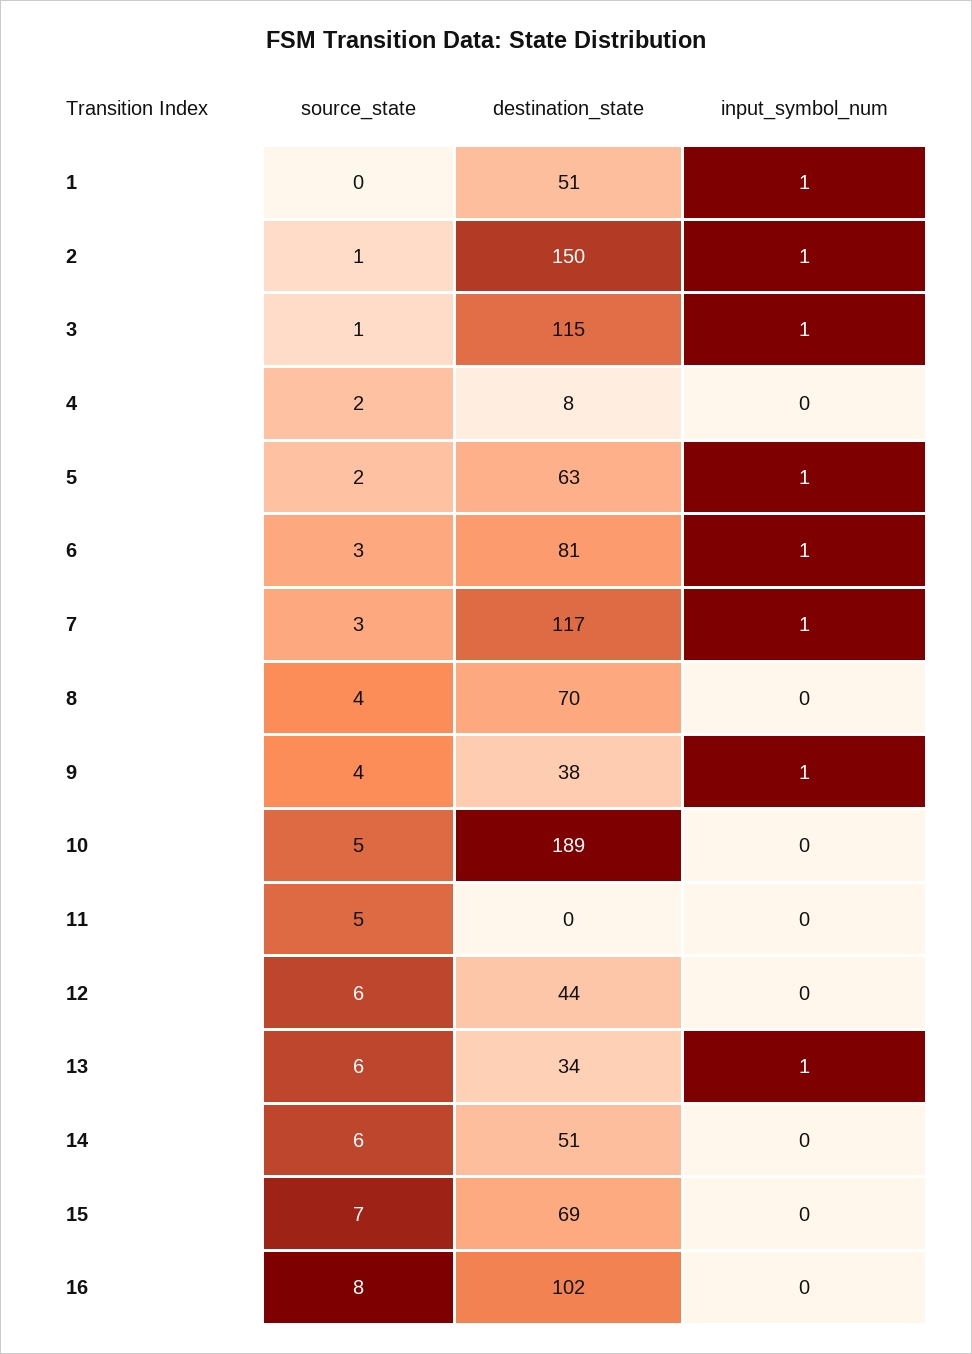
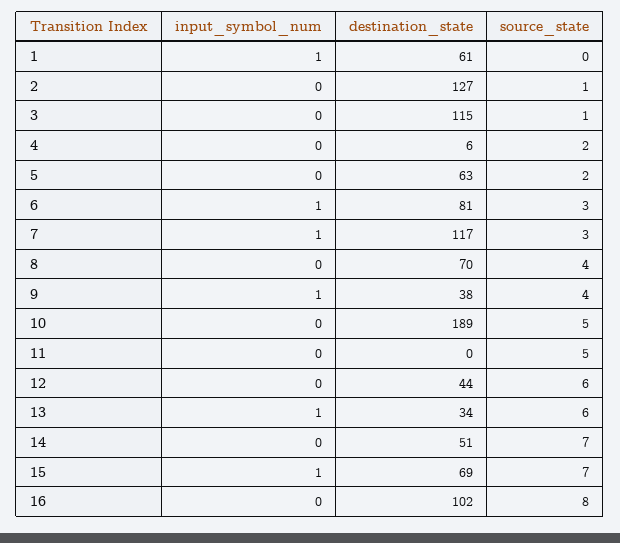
destination_state, 1: 51 -> 61
destination_state, 2: 150 -> 127
input_symbol_num, 2: 1 -> 0
input_symbol_num, 3: 1 -> 0
destination_state, 4: 8 -> 6
input_symbol_num, 5: 1 -> 0
source_state, 14: 6 -> 7
input_symbol_num, 15: 0 -> 1

